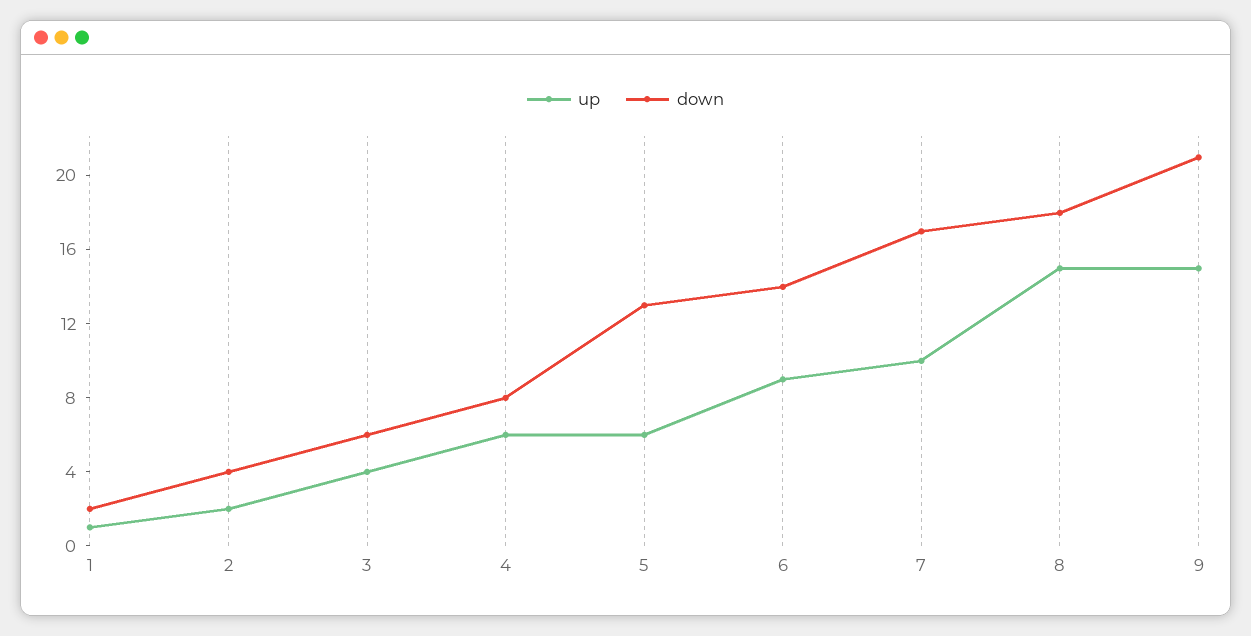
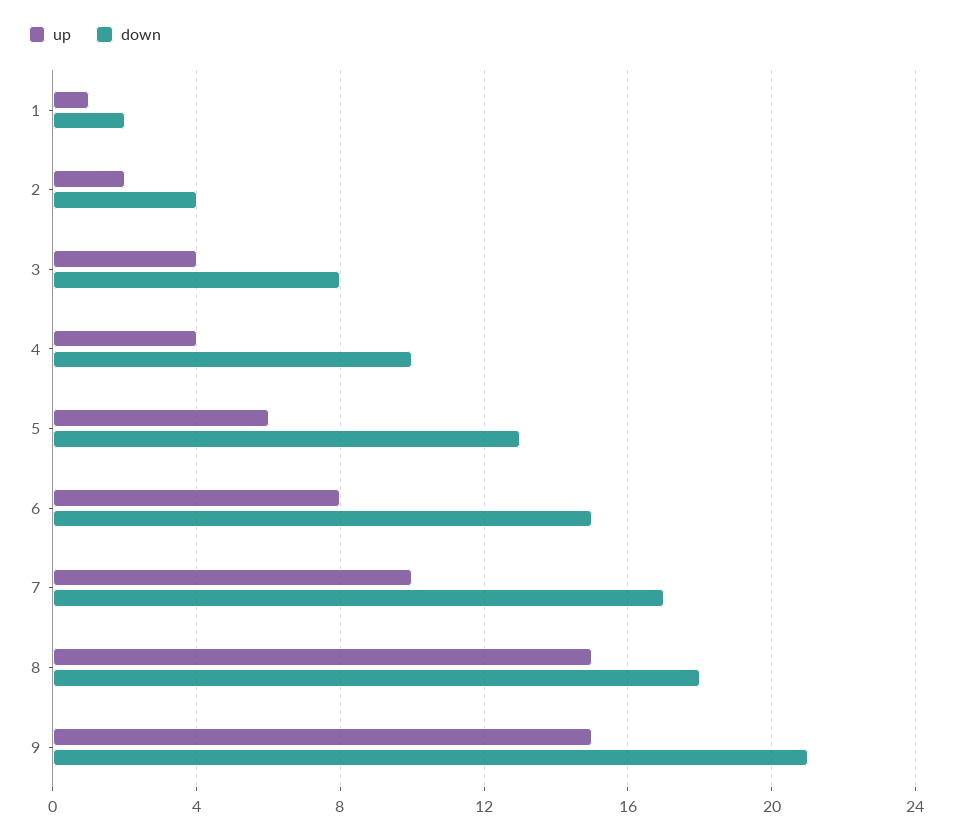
down, 3: 6 -> 8
up, 4: 6 -> 4
down, 4: 8 -> 10
up, 6: 9 -> 8
down, 6: 14 -> 15

